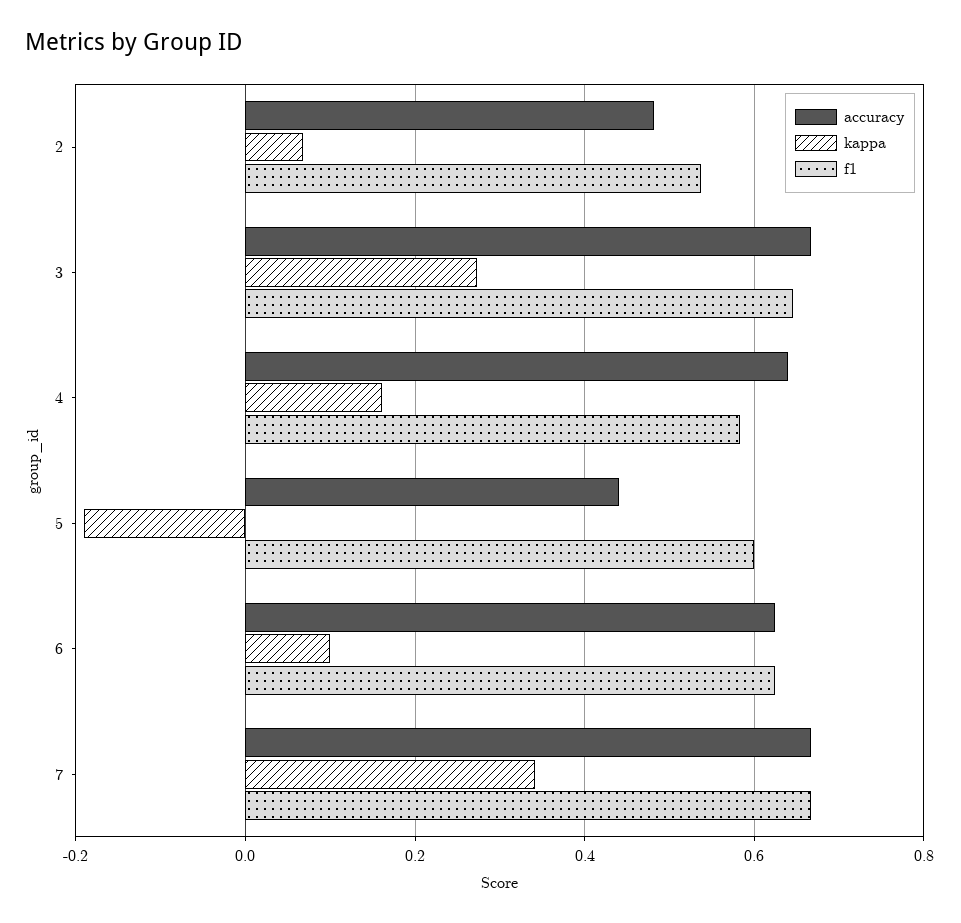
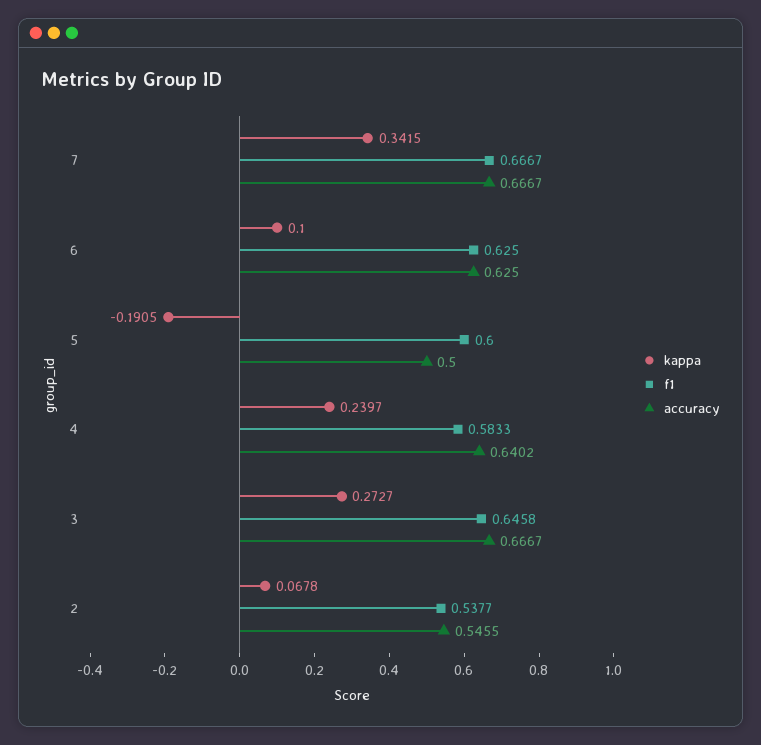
accuracy, 2: 0.48 -> 0.5455
kappa, 4: 0.16 -> 0.2397
accuracy, 5: 0.44 -> 0.5

